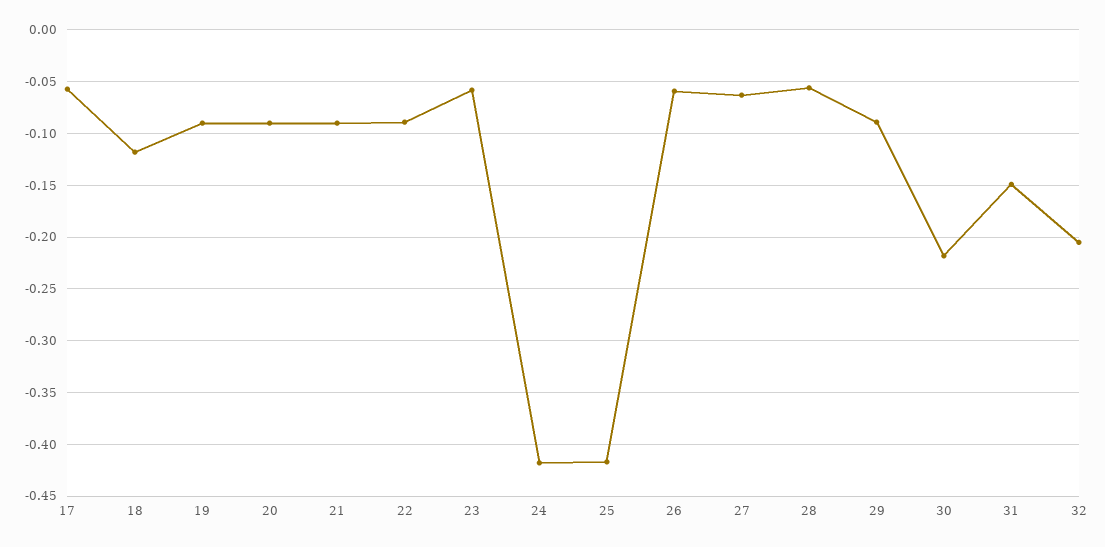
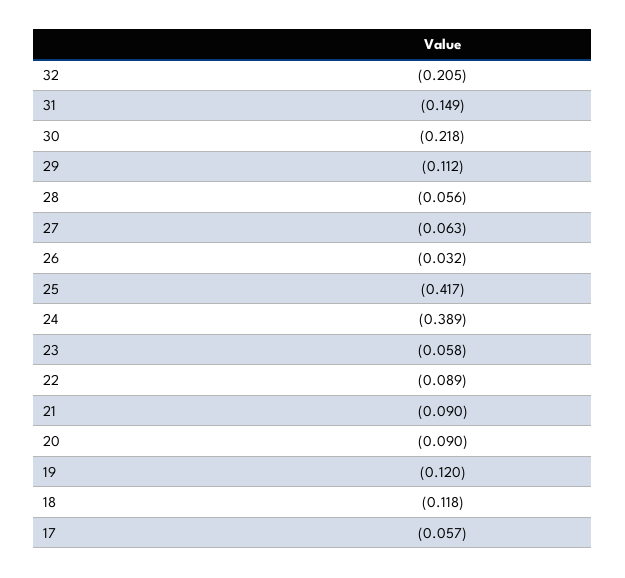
19: -0.09 -> -0.12
24: -0.42 -> -0.389
26: -0.06 -> -0.032
29: -0.09 -> -0.112

